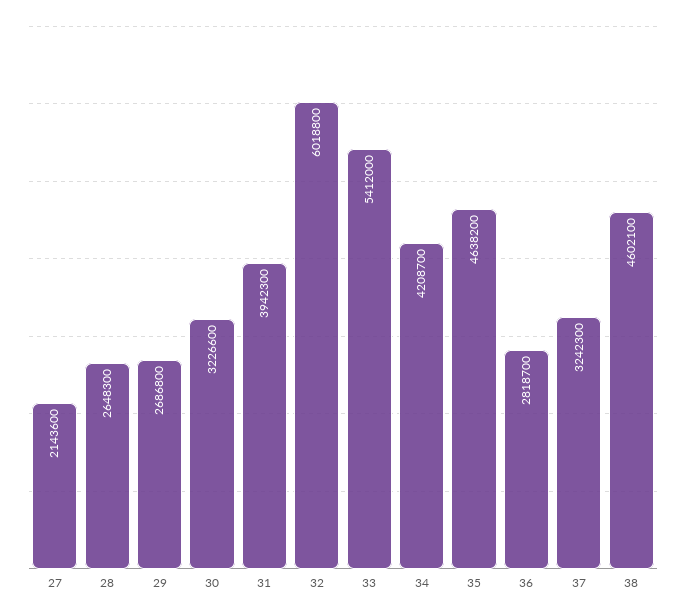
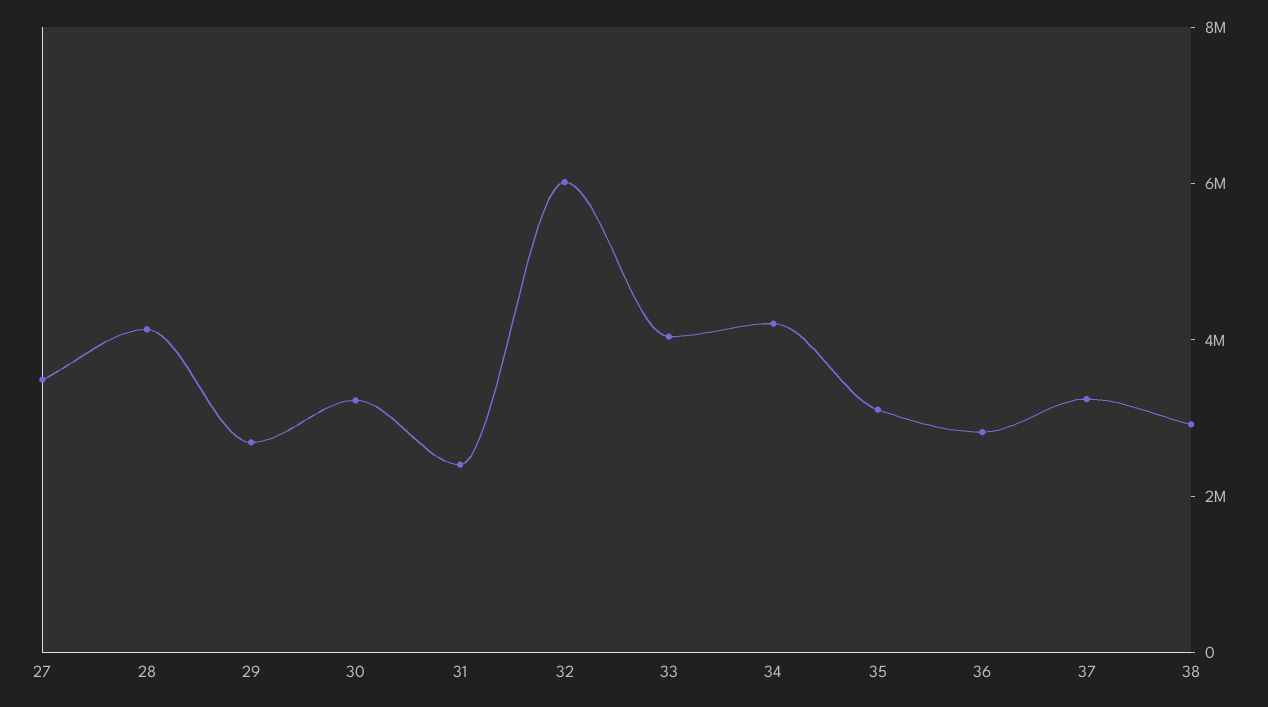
27: 2143600 -> 3500000
28: 2648300 -> 4000000
31: 3942300 -> 2500000
33: 5412000 -> 4000000
35: 4638200 -> 3000000
38: 4602100 -> 3000000

